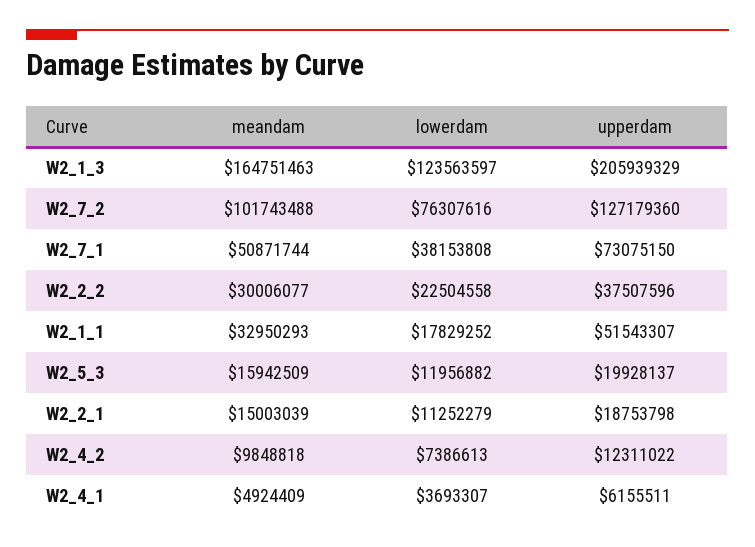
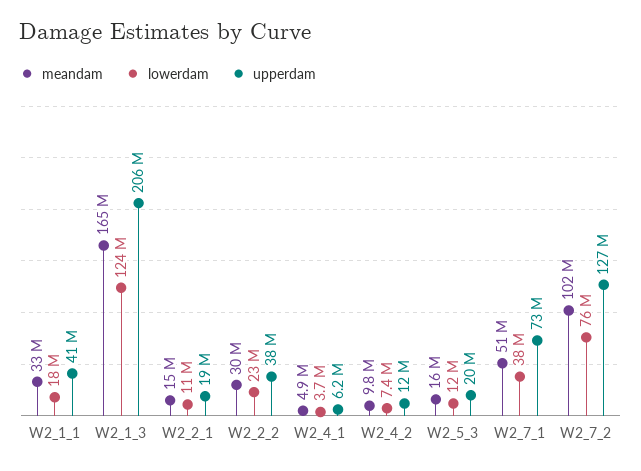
upperdam, W2_1_1: 51543307 -> 41000000

